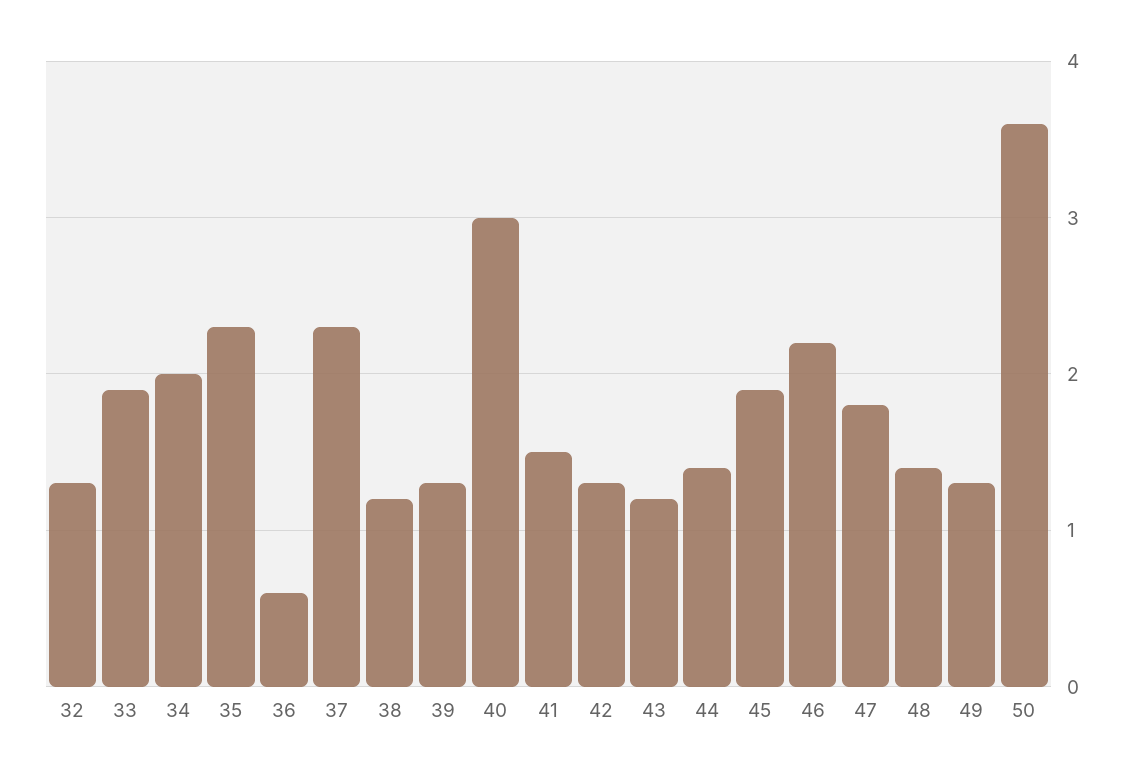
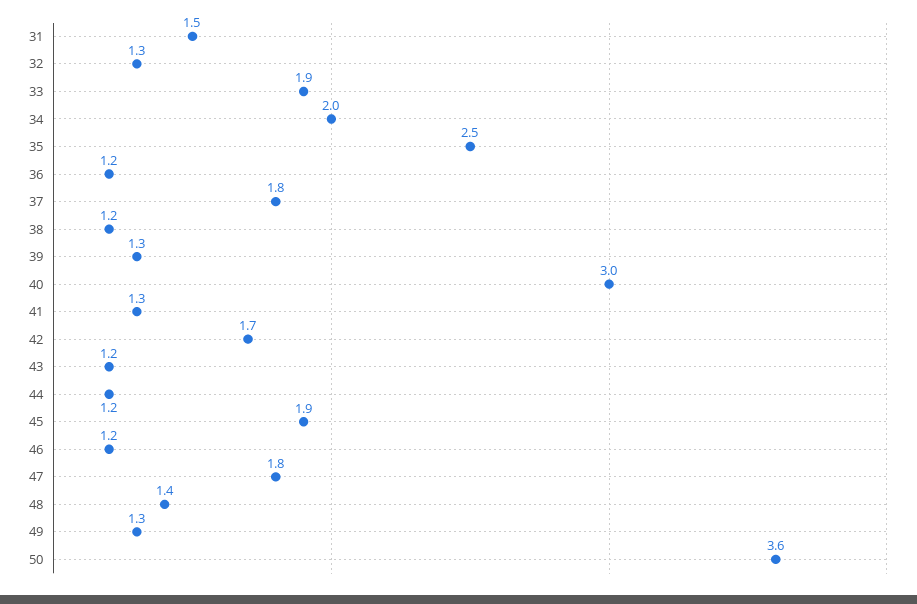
35: 2.3 -> 2.5
36: 0.6 -> 1.2
37: 2.3 -> 1.8
41: 1.5 -> 1.3
42: 1.3 -> 1.7
44: 1.4 -> 1.2
46: 2.2 -> 1.2
31: none -> 1.5

